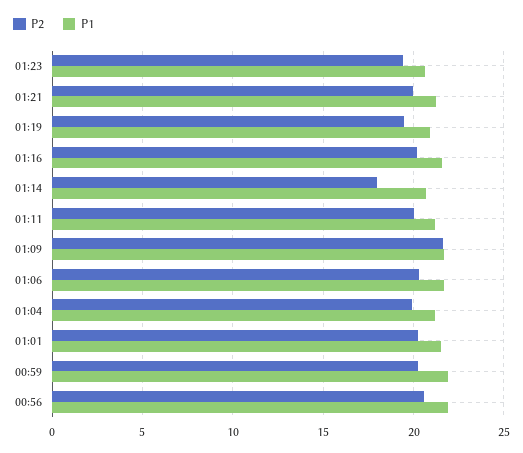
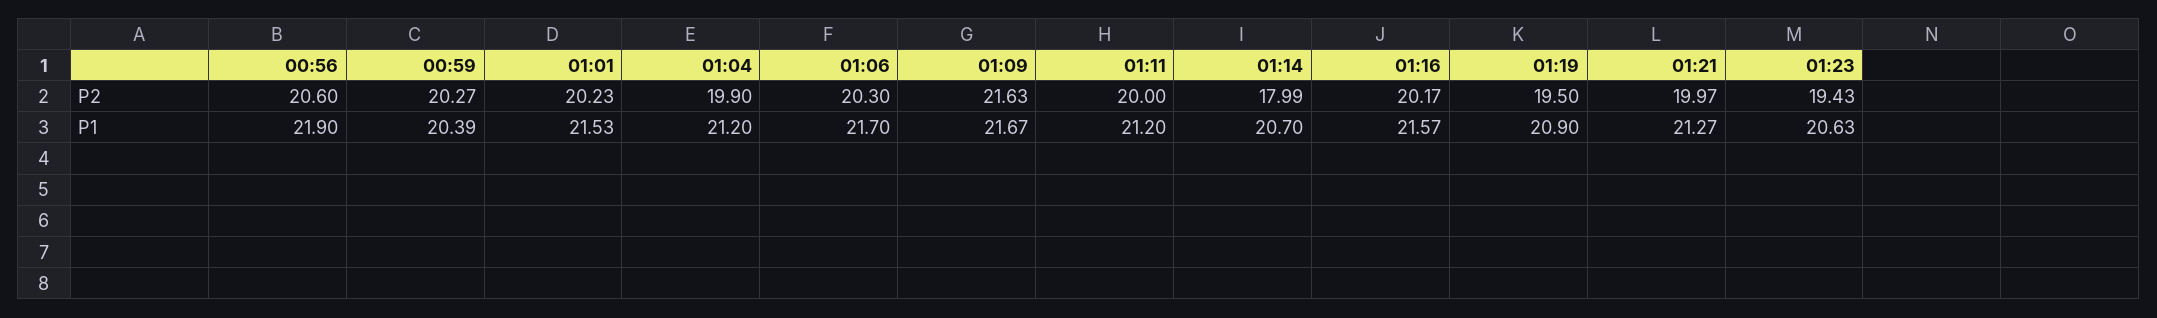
P1, 00:59: 22 -> 20.39

